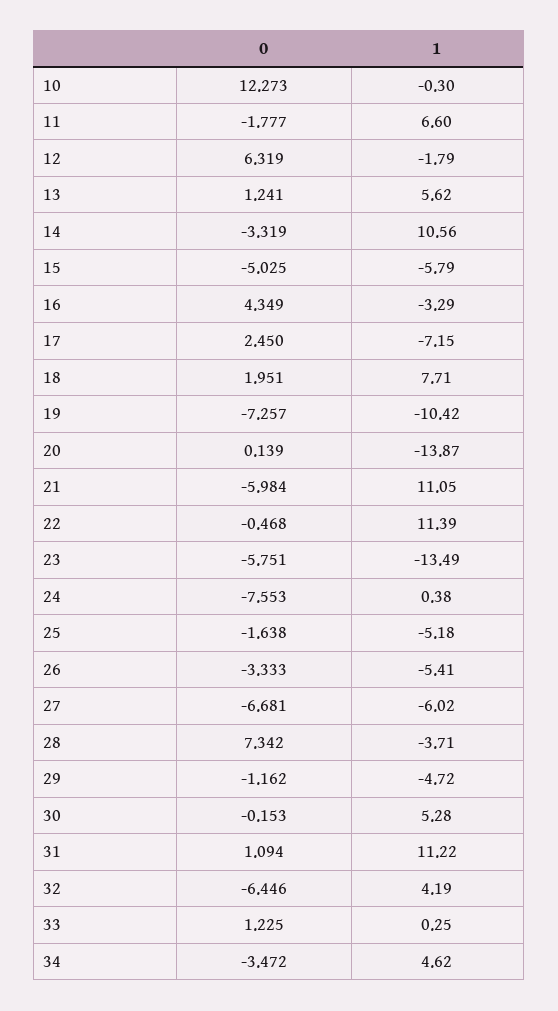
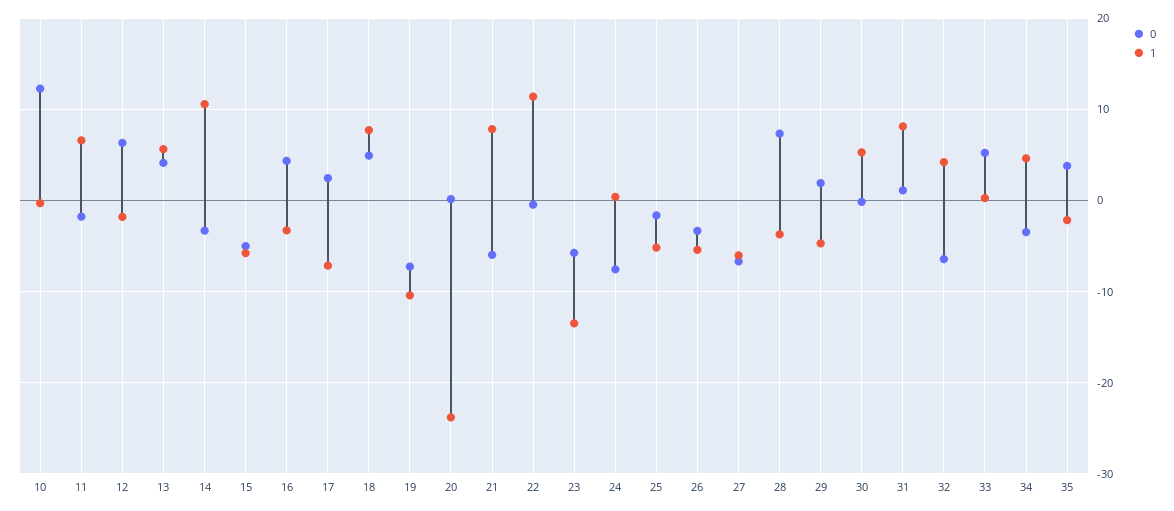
0, 13: 1.241 -> 4
0, 18: 1.951 -> 5
1, 20: -13.87 -> -24
1, 21: 11.05 -> 8
0, 29: -1.162 -> 2
1, 31: 11.22 -> 8
0, 33: 1.225 -> 5
0, 35: none -> 4
1, 35: none -> -2

